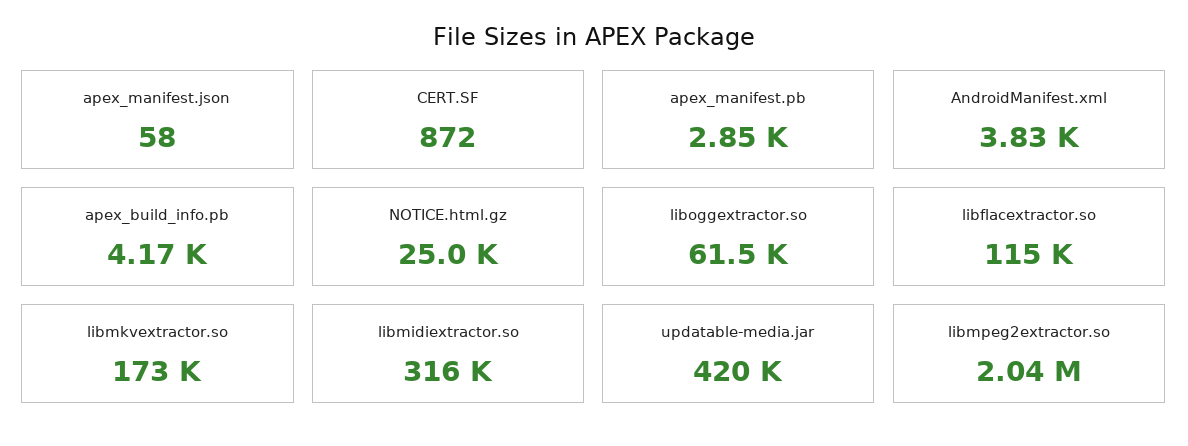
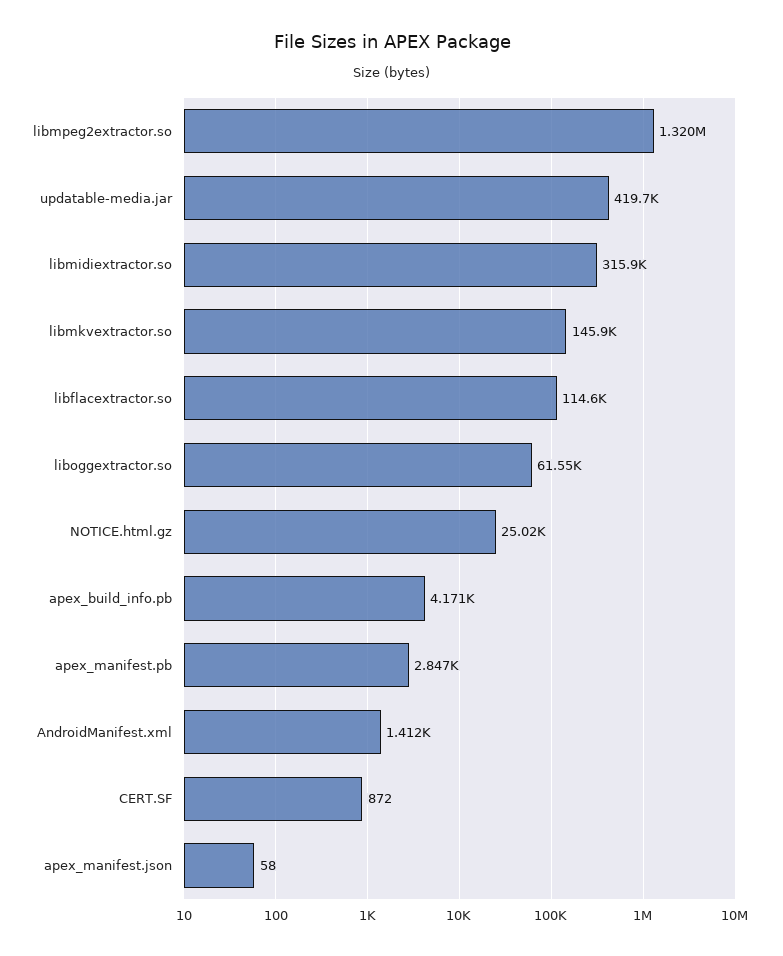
AndroidManifest.xml: 3830 -> 1412
libmkvextractor.so: 173000 -> 145900
libmpeg2extractor.so: 2040000 -> 1320000

